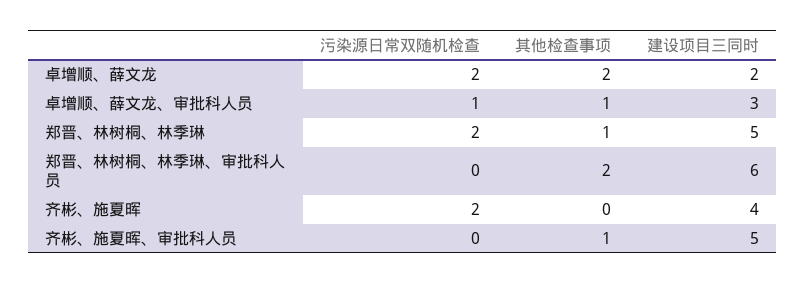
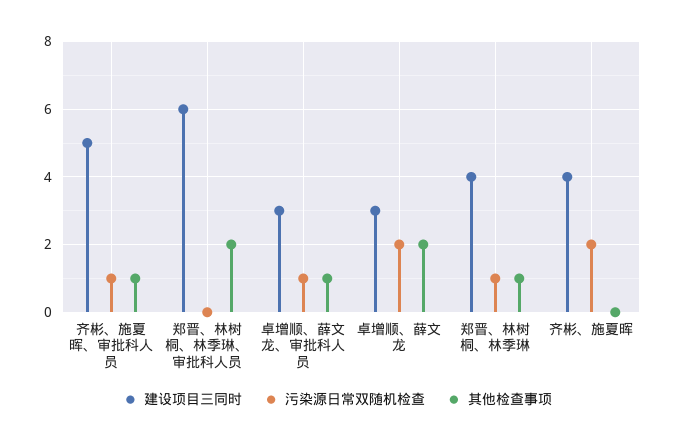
建设项目三同时, 卓增顺、薛文龙: 2 -> 3
污染源日常双随机检查, 郑晋、林树桐、林季琳: 2 -> 1
建设项目三同时, 郑晋、林树桐、林季琳: 5 -> 4
污染源日常双随机检查, 齐彬、施夏晖、审批科人员: 0 -> 1

